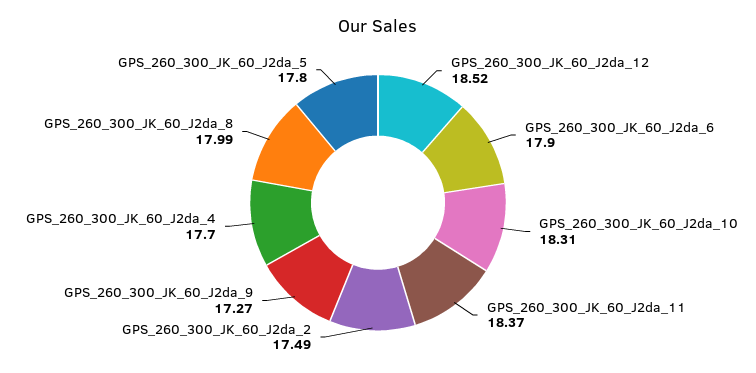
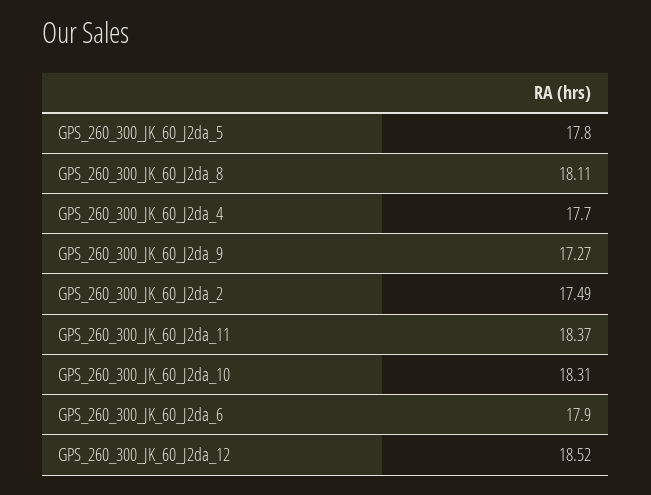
GPS_260_300_JK_60_J2da_8: 17.99 -> 18.11

